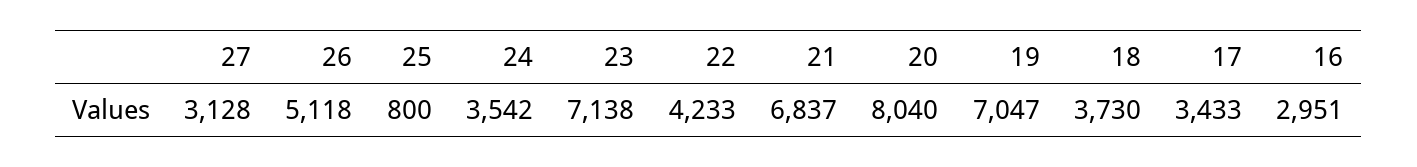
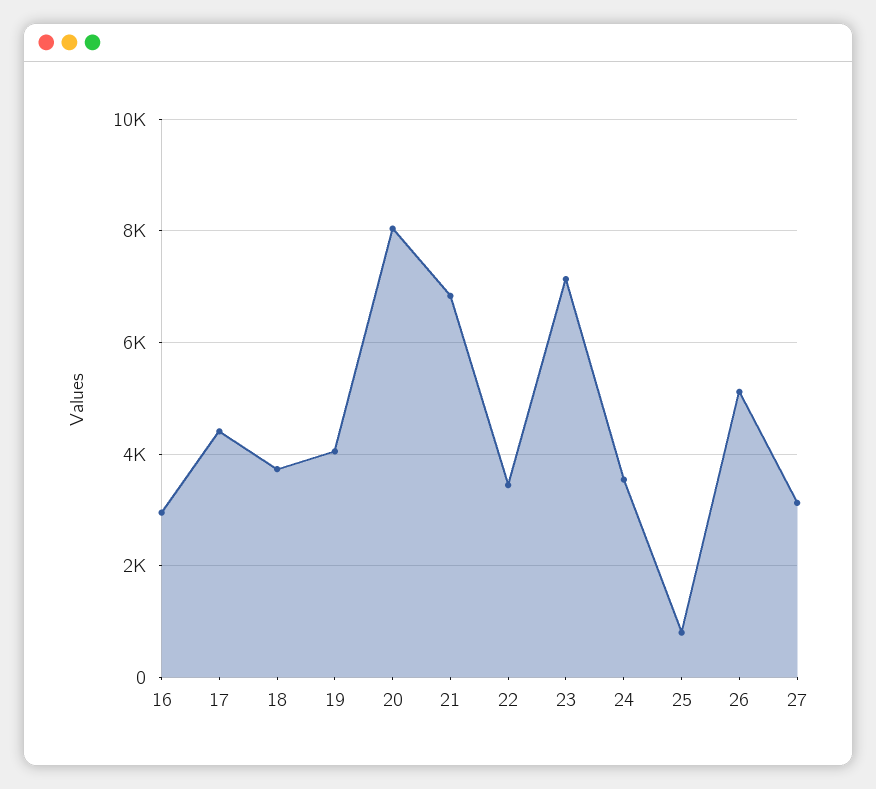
22: 4233 -> 3400
19: 7047 -> 4000
17: 3433 -> 4400

